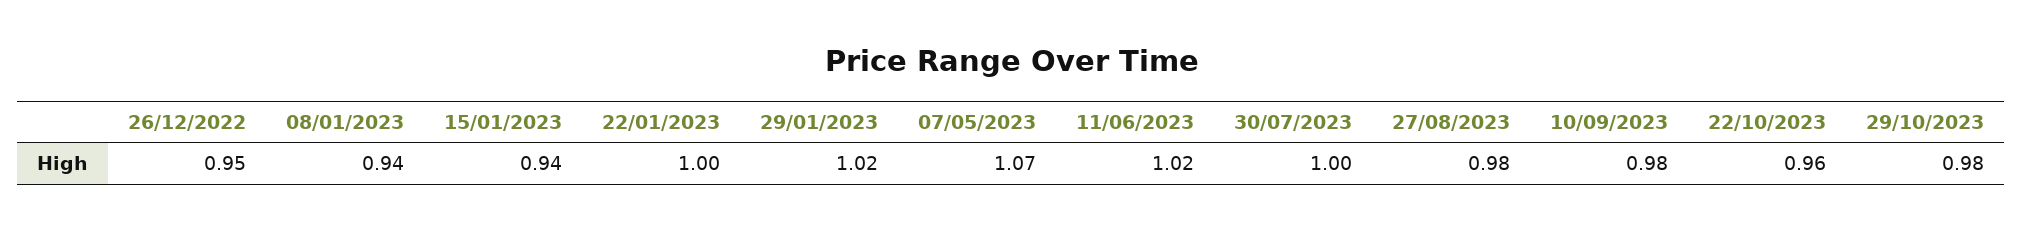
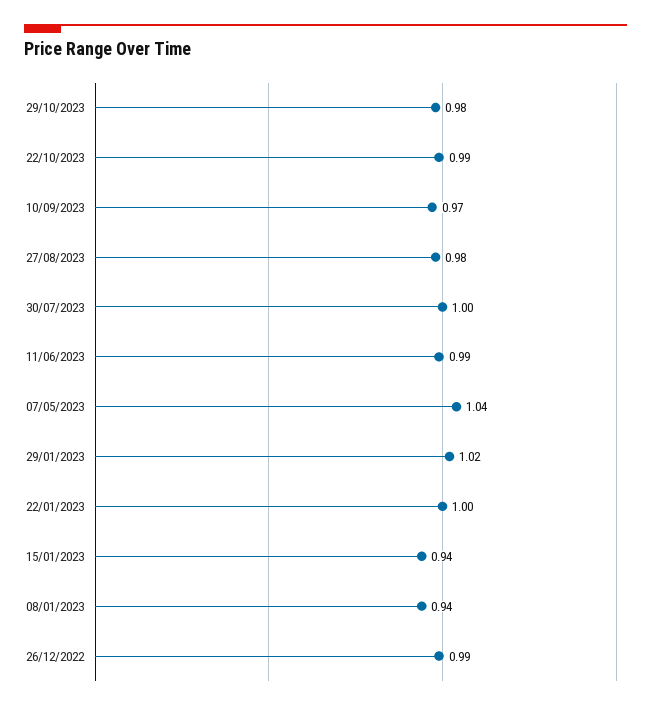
26/12/2022: 0.95 -> 0.99
07/05/2023: 1.07 -> 1.04
11/06/2023: 1.02 -> 0.99
10/09/2023: 0.98 -> 0.97
22/10/2023: 0.96 -> 0.99

